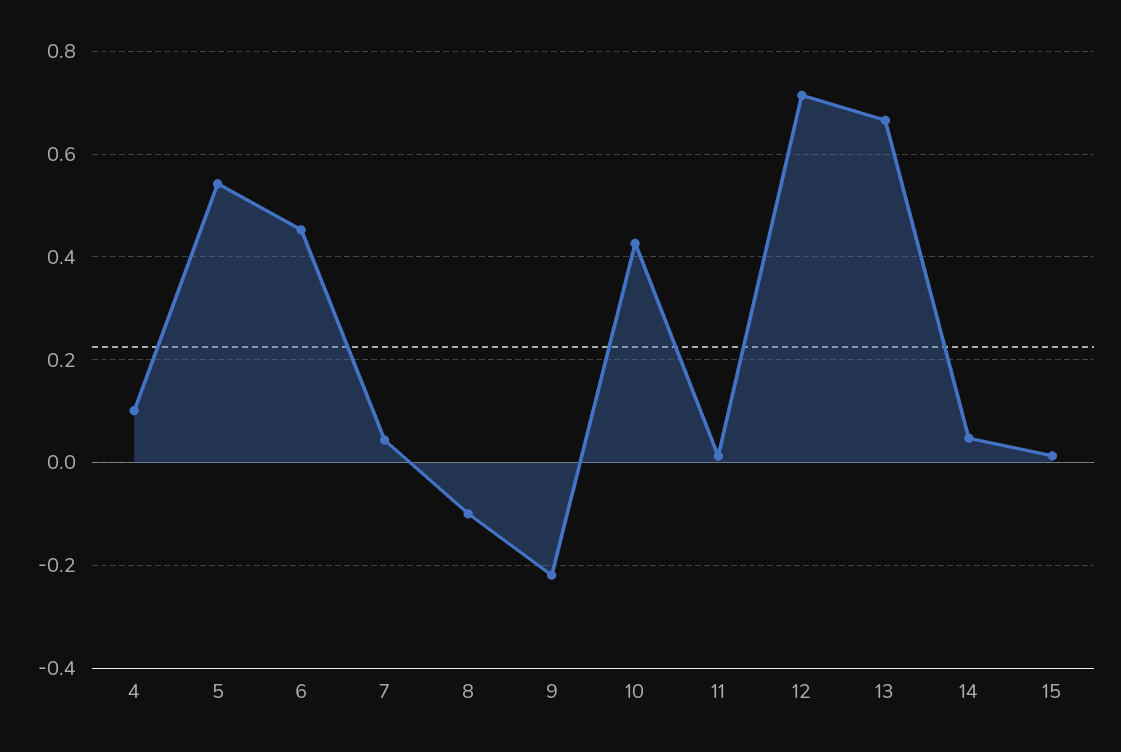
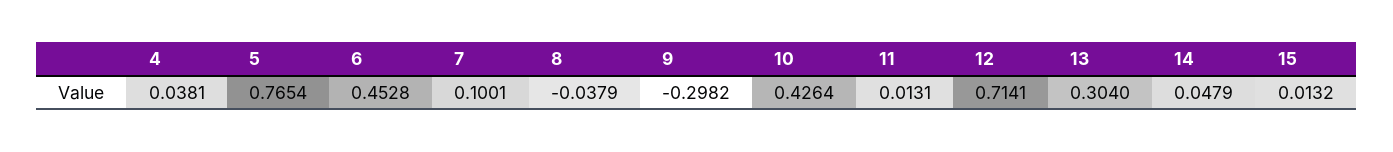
4: 0.1 -> 0.0381
5: 0.54 -> 0.7654
7: 0.04 -> 0.1001
8: -0.1 -> -0.0379
9: -0.22 -> -0.2982
13: 0.66 -> 0.304

